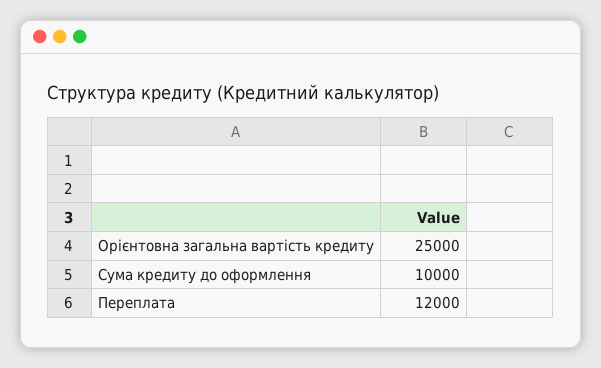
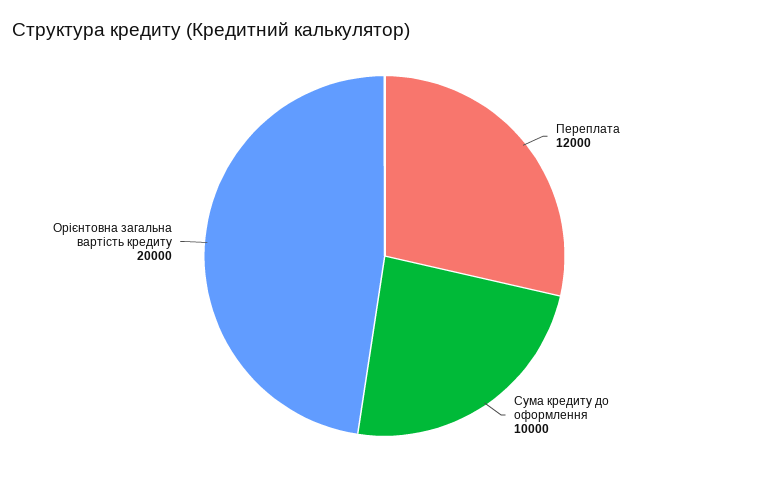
Орієнтовна загальна вартість кредиту: 25000 -> 20000

